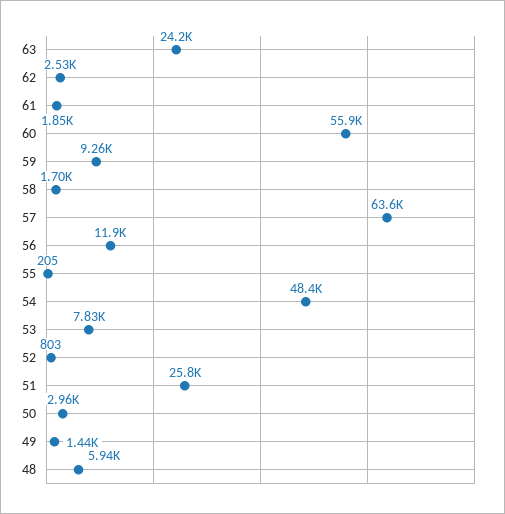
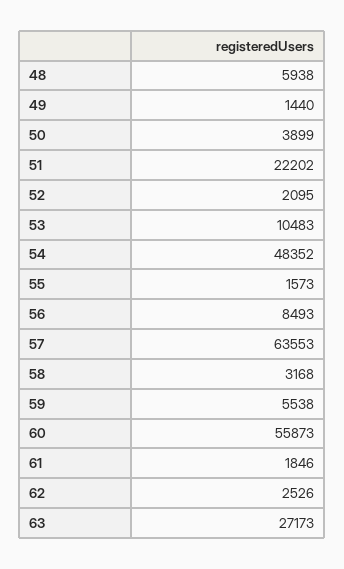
63: 24200 -> 27173
59: 9260 -> 5538
58: 1700 -> 3168
56: 11900 -> 8493
55: 205 -> 1573
53: 7830 -> 10483
52: 803 -> 2095
51: 25800 -> 22202
50: 2960 -> 3899

